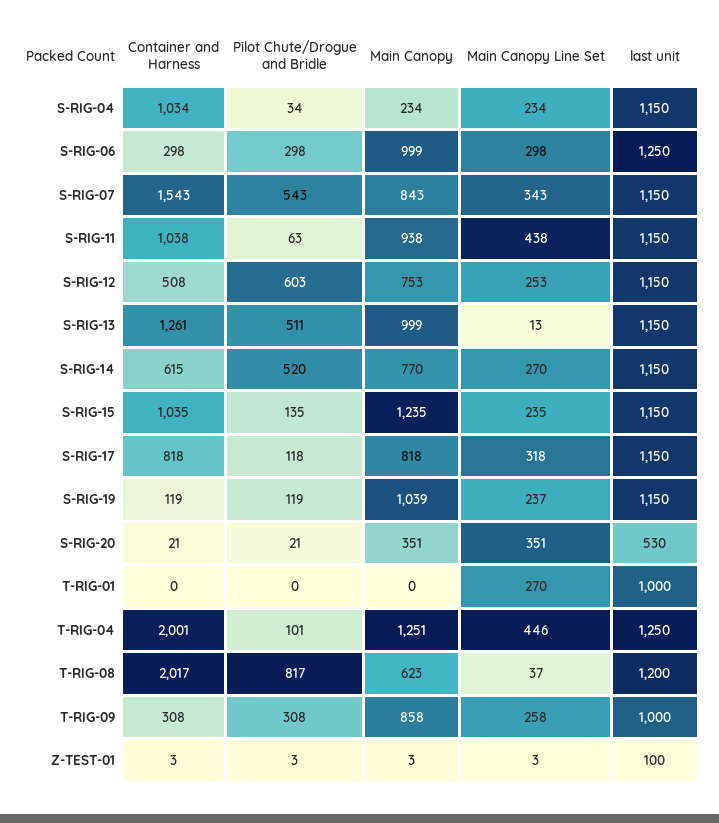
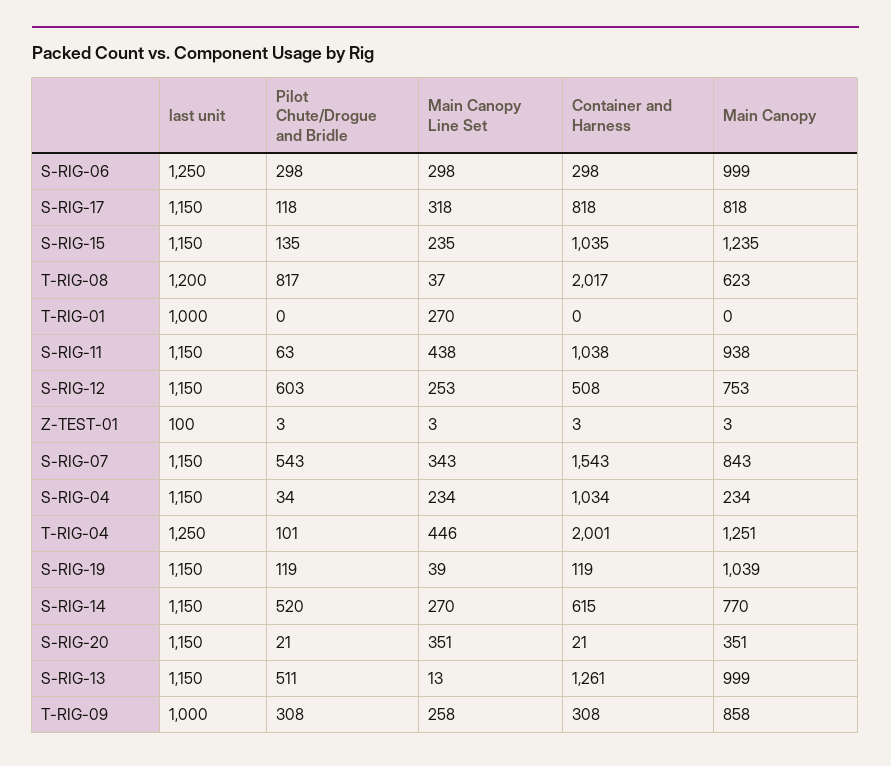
Main Canopy Line Set, S-RIG-19: 237 -> 39
last unit, S-RIG-20: 530 -> 1150

